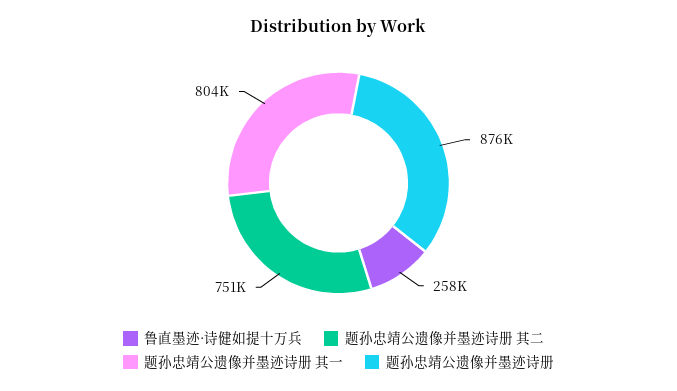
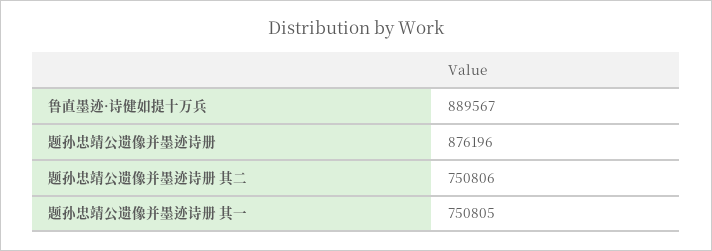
鲁直墨迹·诗健如提十万兵: 258000 -> 889567
题孙忠靖公遗像并墨迹诗册 其一: 804000 -> 750805

